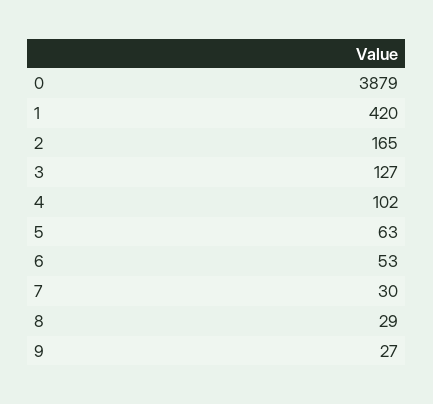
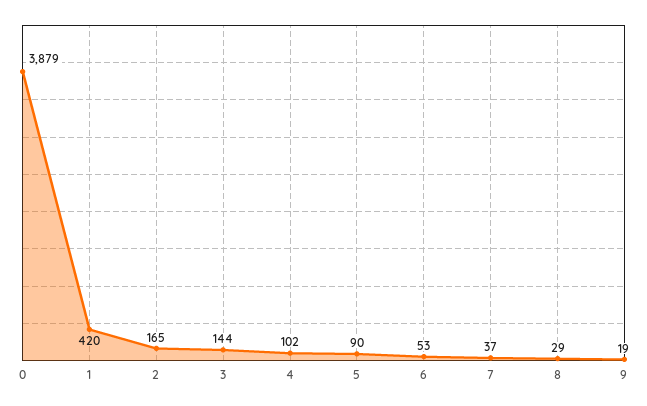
3: 127 -> 144
5: 63 -> 90
7: 30 -> 37
9: 27 -> 19

